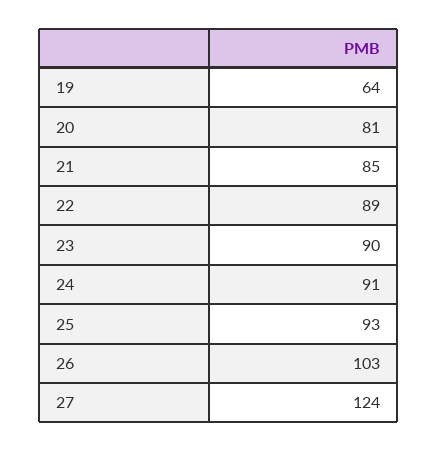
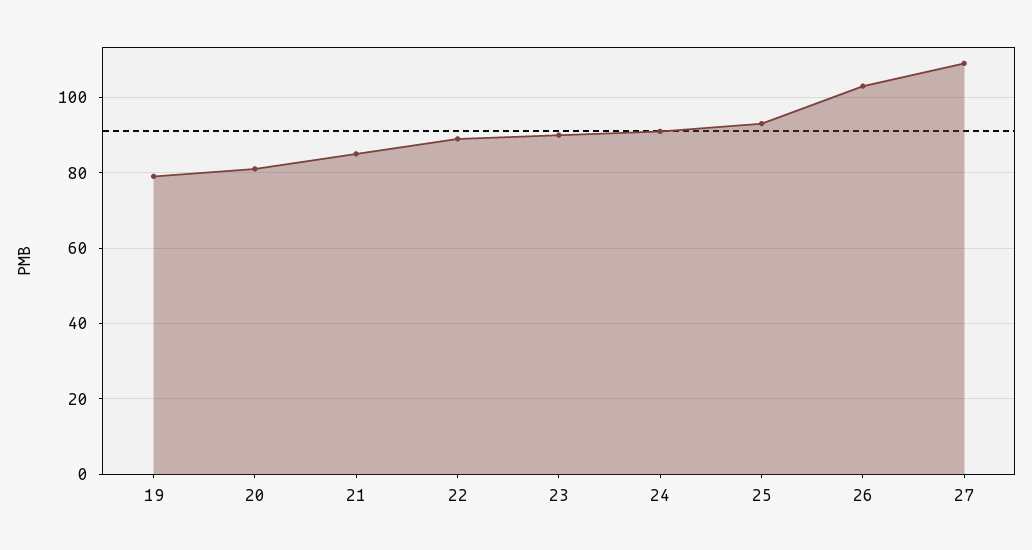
19: 64 -> 80
27: 124 -> 110

